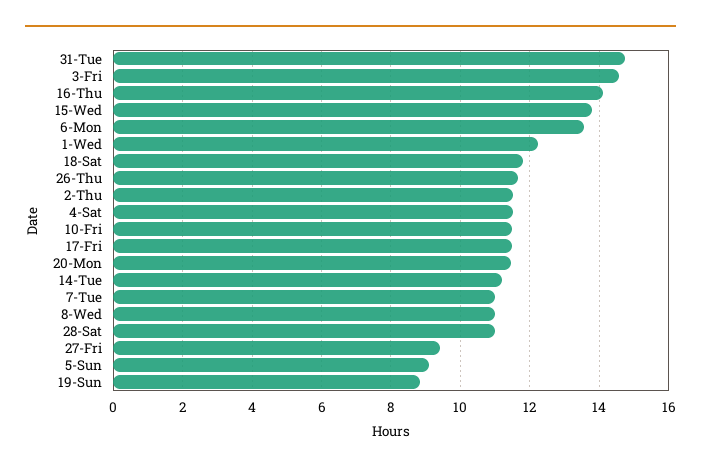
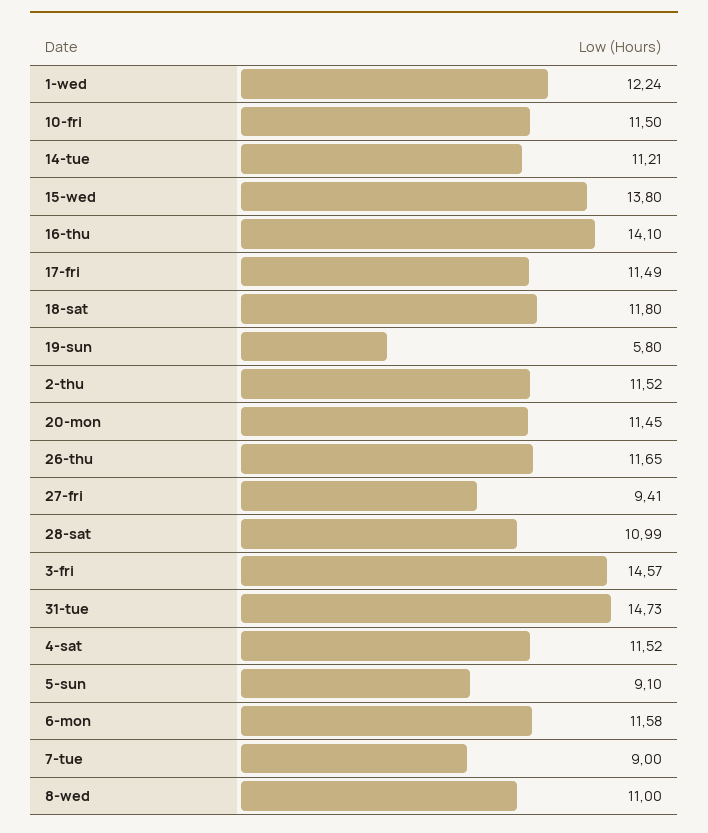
6-Mon: 13.6 -> 11.58
7-Tue: 11 -> 9
19-Sun: 8.8 -> 5.8

